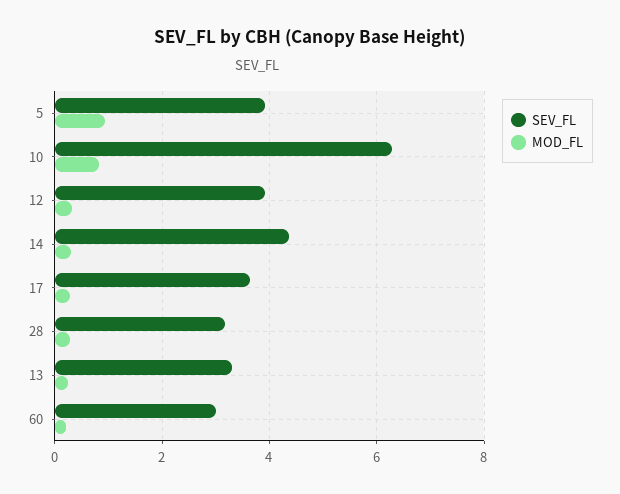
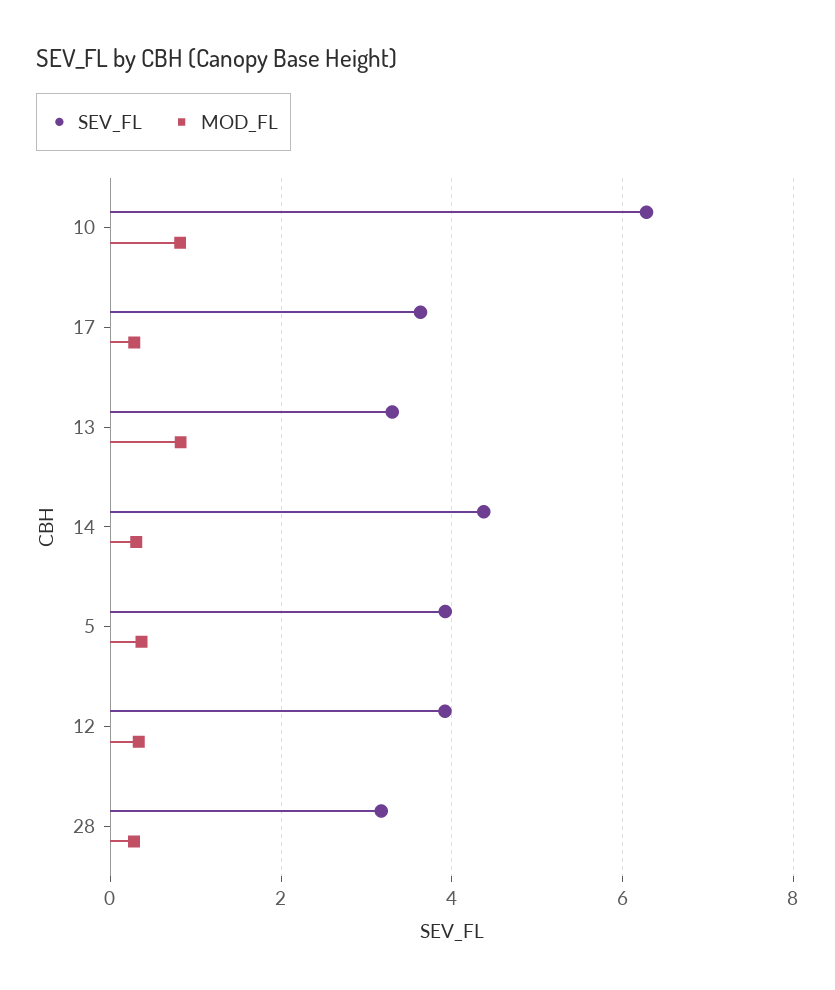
MOD_FL, 5: 1 -> 0.4
MOD_FL, 13: 0.2 -> 0.8
SEV_FL, 60: 3 -> none
MOD_FL, 60: 0.2 -> none

